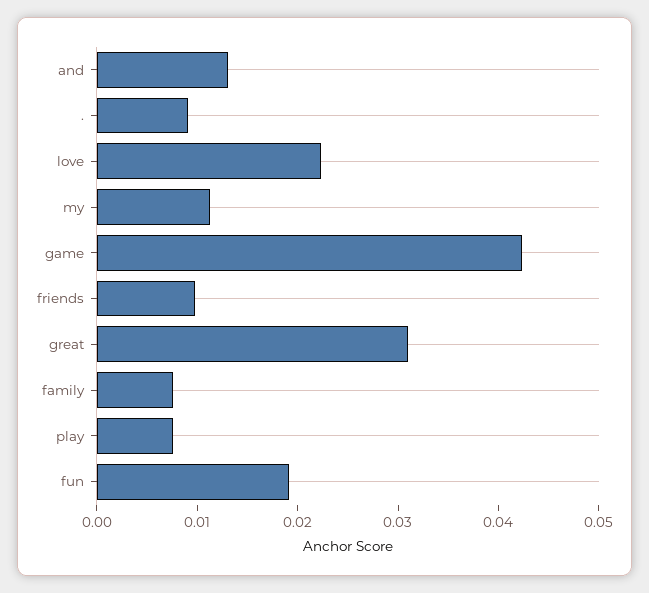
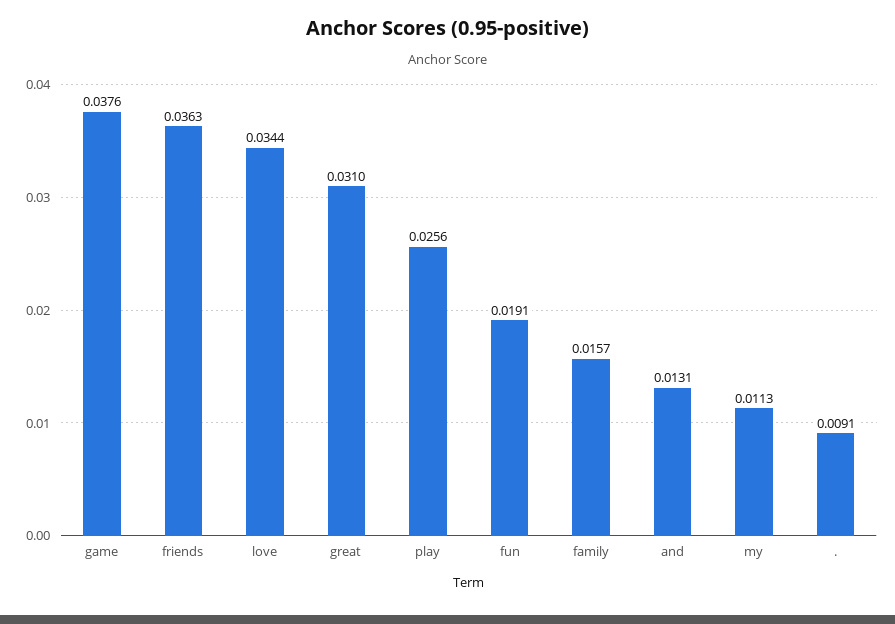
love: 0.022 -> 0.0344
game: 0.042 -> 0.0376
friends: 0.01 -> 0.0363
family: 0.008 -> 0.0157
play: 0.008 -> 0.0256

